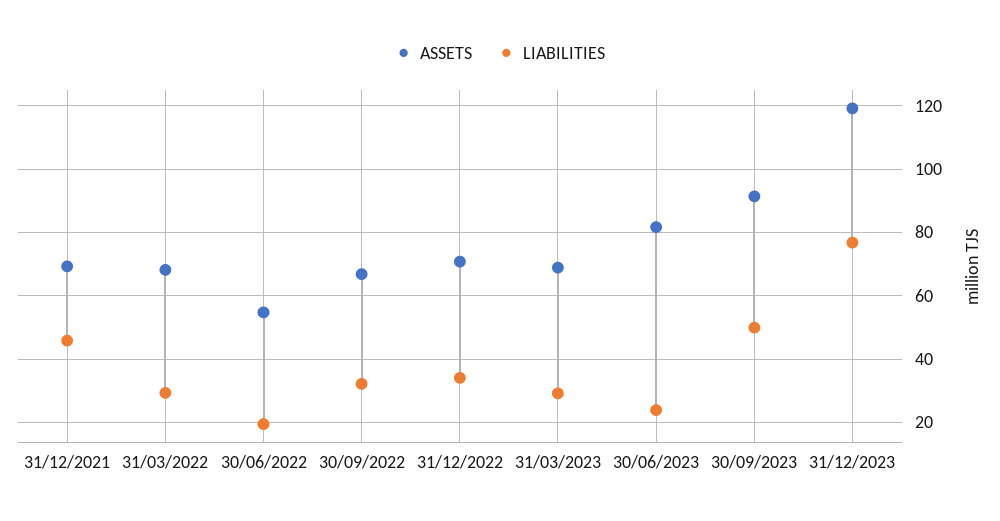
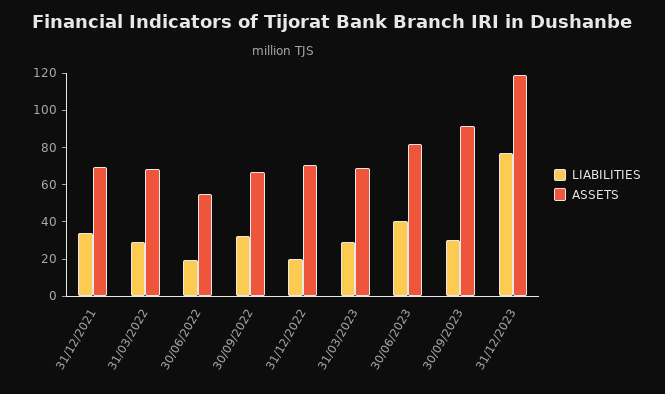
LIABILITIES, 31/12/2021: 46 -> 35
LIABILITIES, 31/12/2022: 34 -> 20
LIABILITIES, 30/06/2023: 24 -> 40
LIABILITIES, 30/09/2023: 50 -> 30

